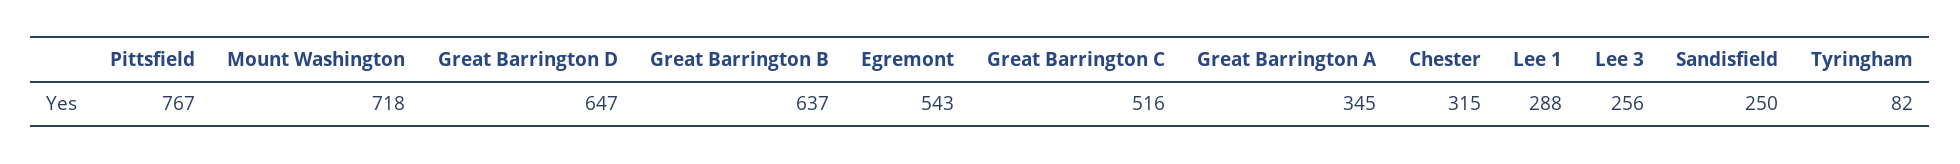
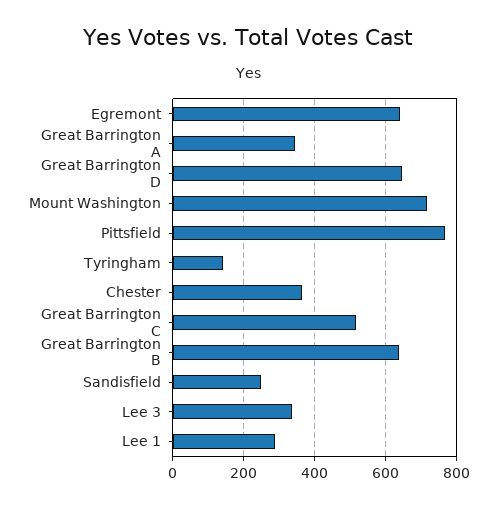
Egremont: 543 -> 640
Chester: 315 -> 360
Lee 3: 256 -> 340
Tyringham: 82 -> 140

